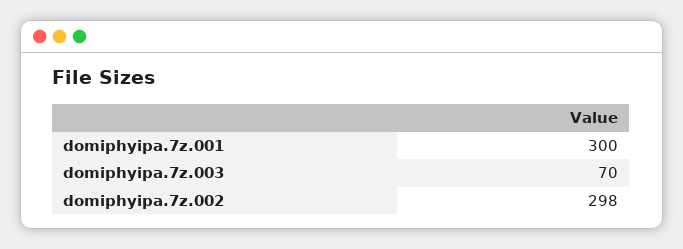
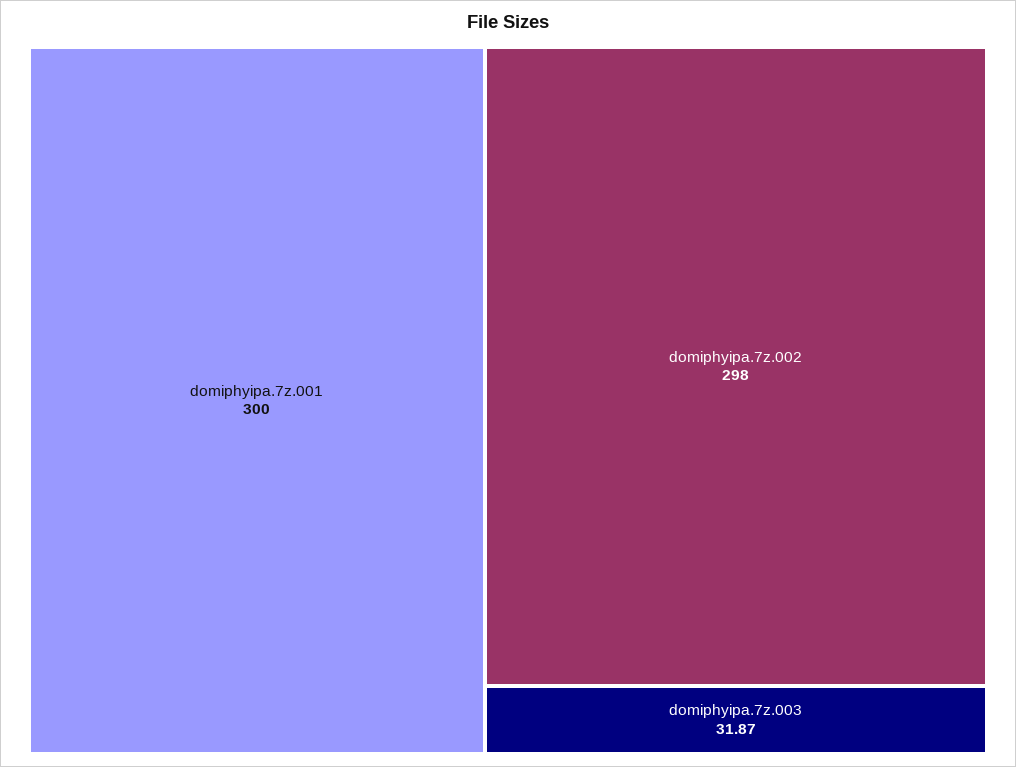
domiphyipa.7z.003: 70 -> 31.87

